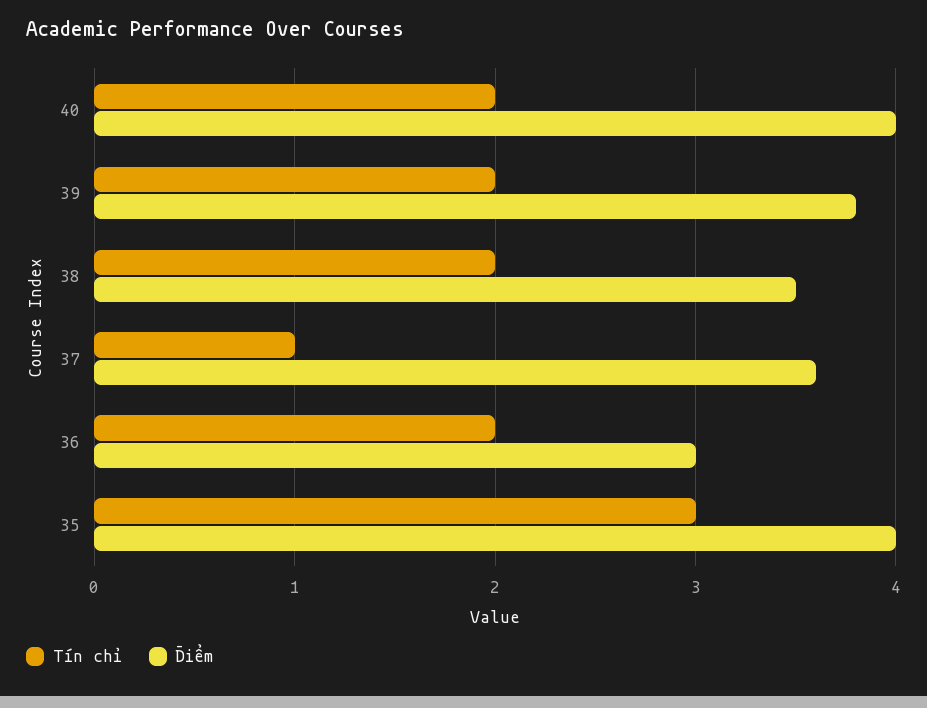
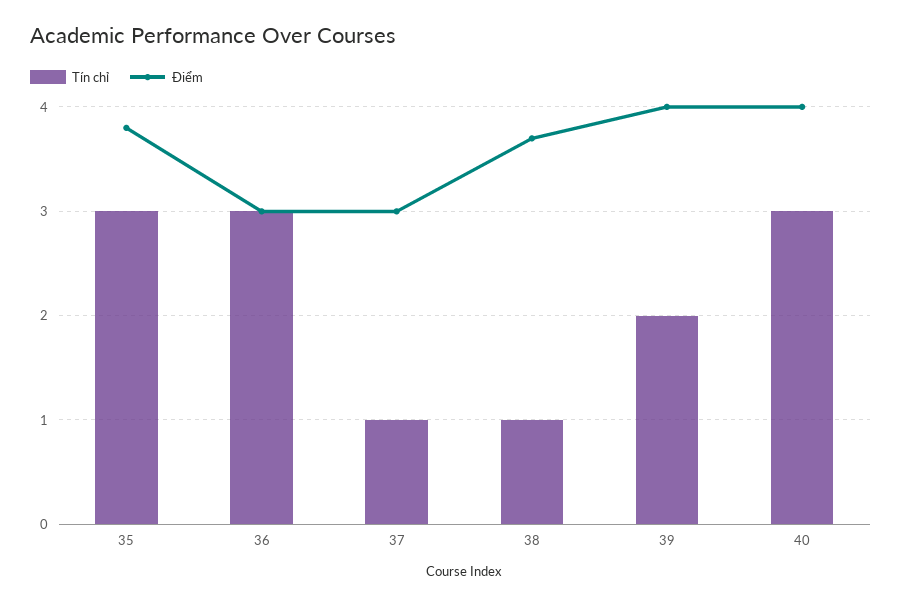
Tín chỉ, 40: 2 -> 3
Điểm, 39: 3.8 -> 4
Tín chỉ, 38: 2 -> 1
Điểm, 38: 3.5 -> 3.7
Điểm, 37: 3.6 -> 3
Tín chỉ, 36: 2 -> 3
Điểm, 35: 4 -> 3.8

